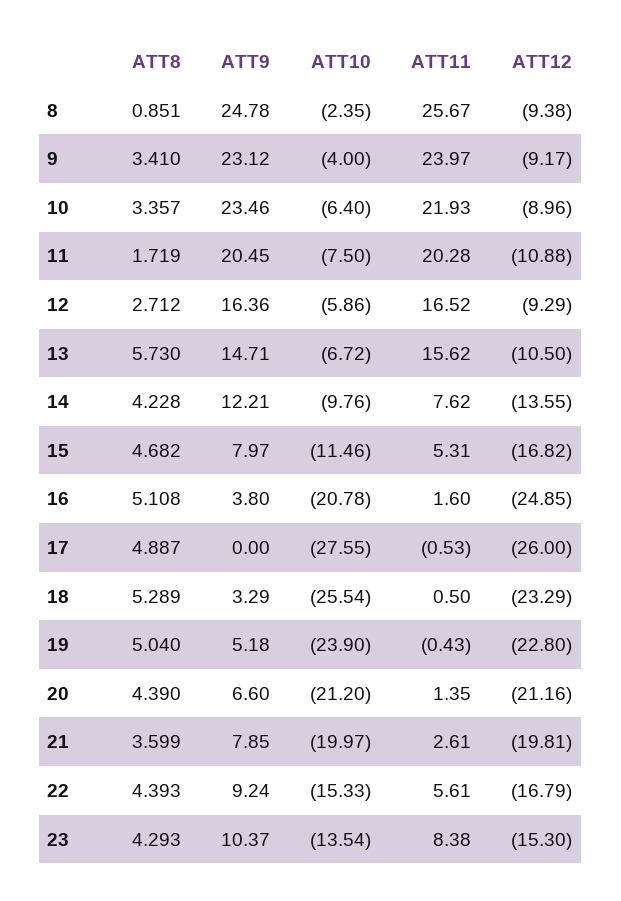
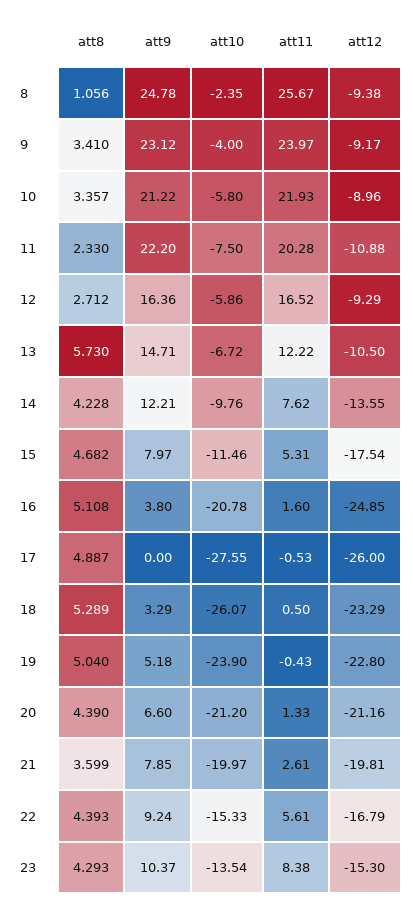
ATT8, 8: 0.851 -> 1.056
ATT9, 10: 23.46 -> 21.22
ATT10, 10: -6.4 -> -5.8
ATT8, 11: 1.719 -> 2.33
ATT9, 11: 20.45 -> 22.2
ATT11, 13: 15.62 -> 12.22
ATT12, 15: -16.82 -> -17.54
ATT10, 18: -25.54 -> -26.07
ATT11, 20: 1.35 -> 1.33

